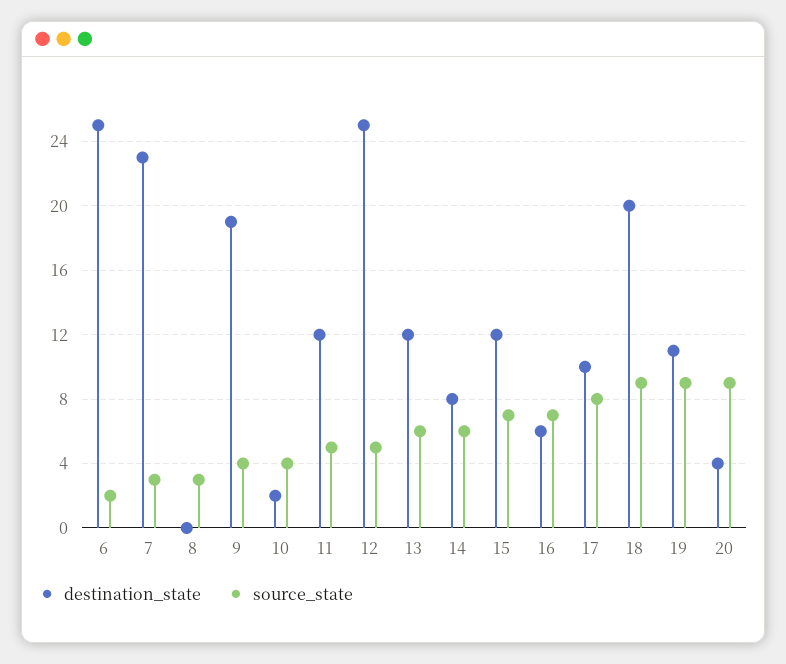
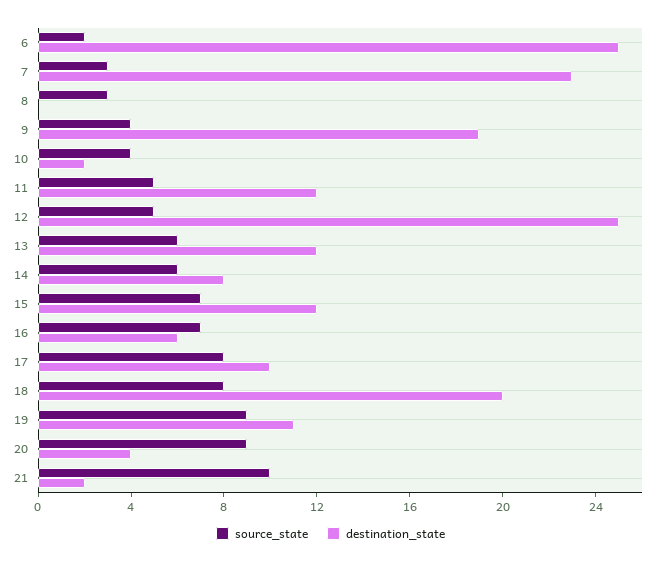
source_state, 18: 9 -> 8
source_state, 21: none -> 10
destination_state, 21: none -> 2

